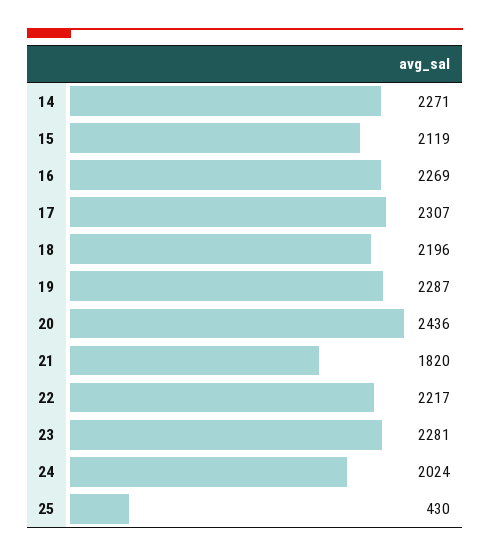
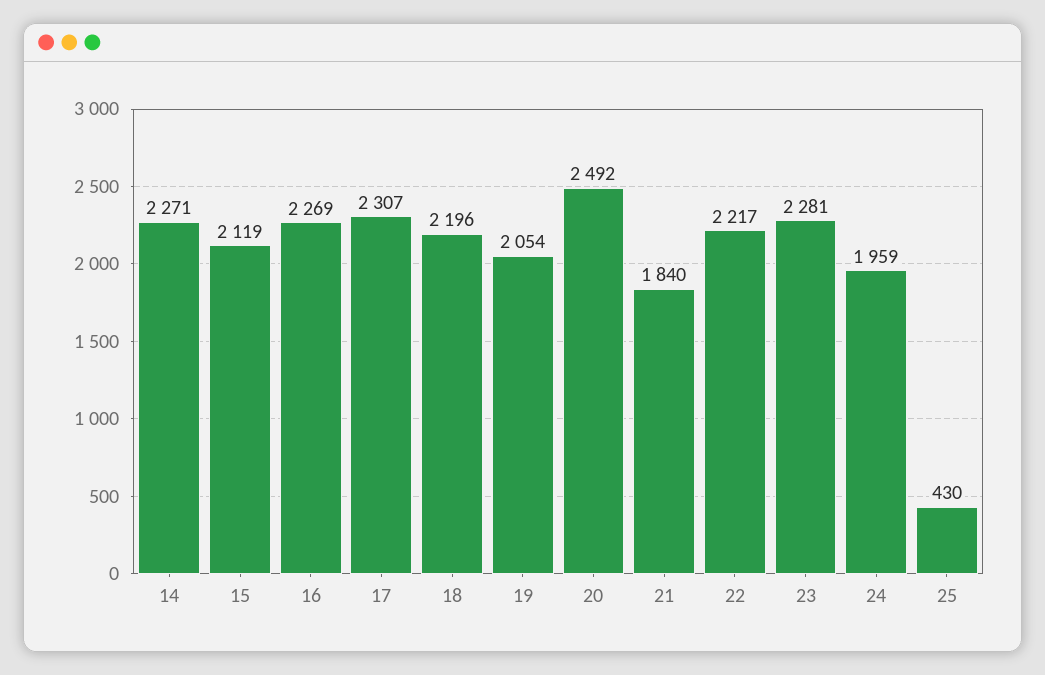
19: 2287 -> 2054
20: 2436 -> 2492
21: 1820 -> 1840
24: 2024 -> 1959

